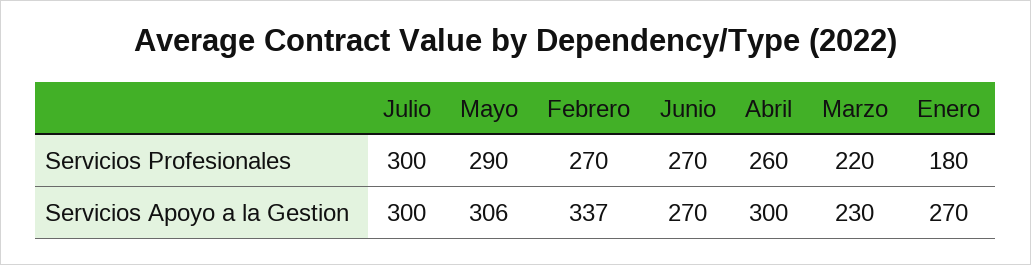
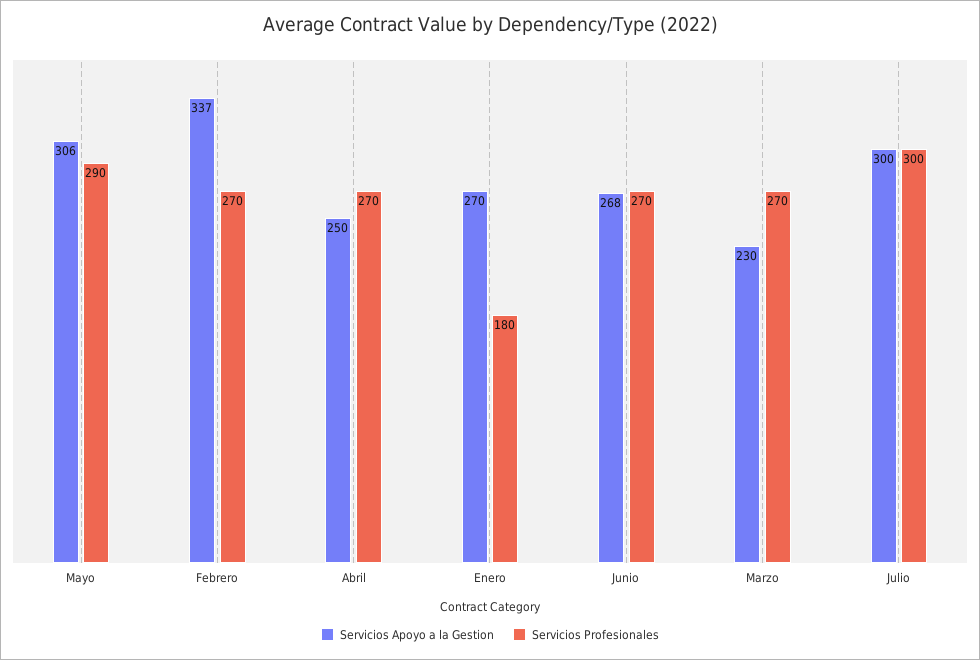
Servicios Profesionales, Abril: 260 -> 270
Servicios Profesionales, Marzo: 220 -> 270
Servicios Apoyo a la Gestion, Junio: 270 -> 268
Servicios Apoyo a la Gestion, Abril: 300 -> 250

